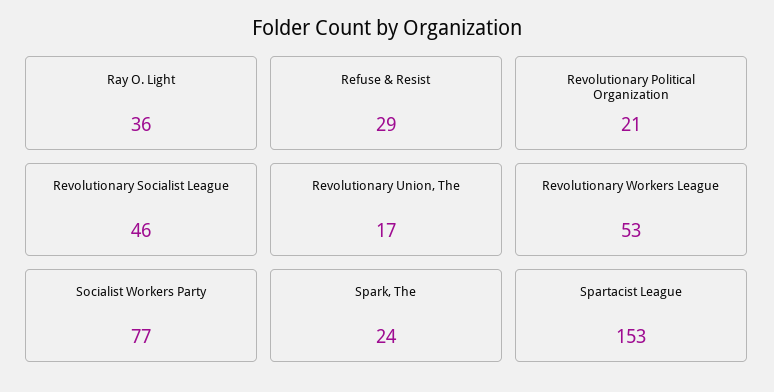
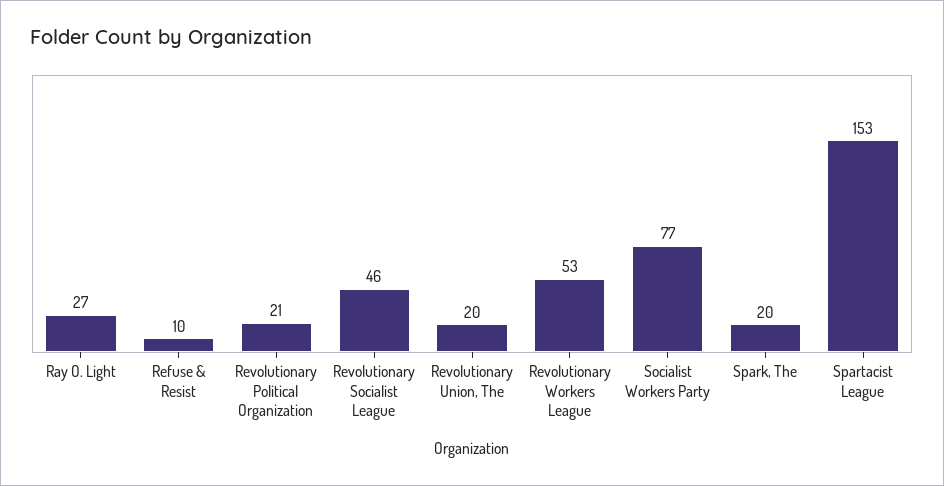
Ray O. Light: 36 -> 27
Refuse & Resist: 29 -> 10
Revolutionary Union, The: 17 -> 20
Spark, The: 24 -> 20

